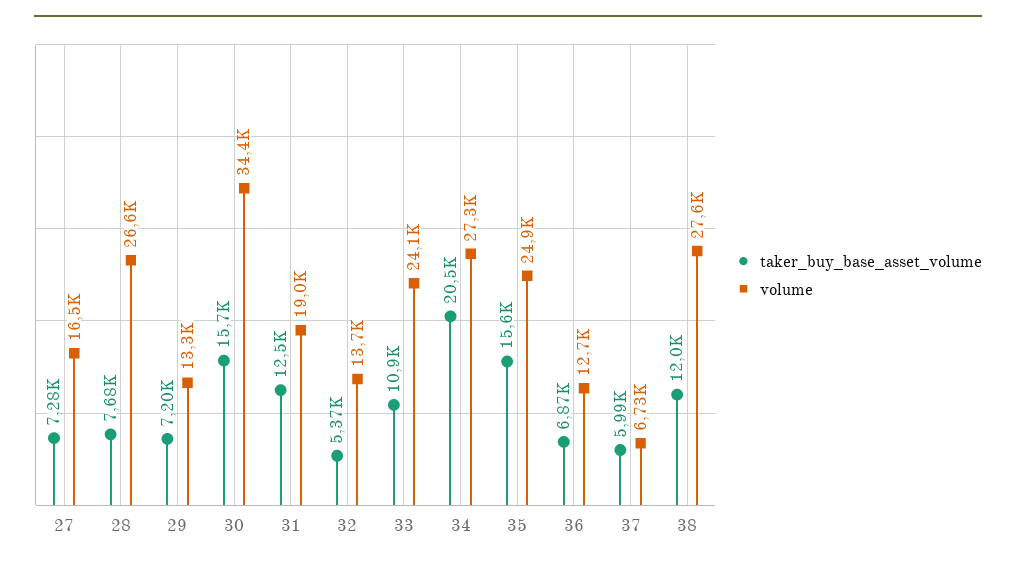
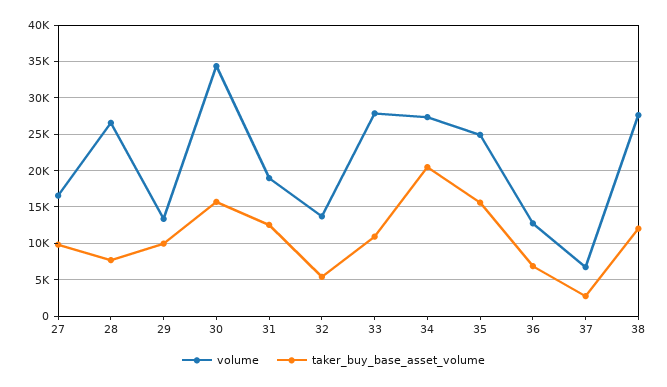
taker_buy_base_asset_volume, 27: 7280 -> 10000
taker_buy_base_asset_volume, 29: 7200 -> 10000
volume, 33: 24100 -> 28000
taker_buy_base_asset_volume, 37: 5990 -> 3000

